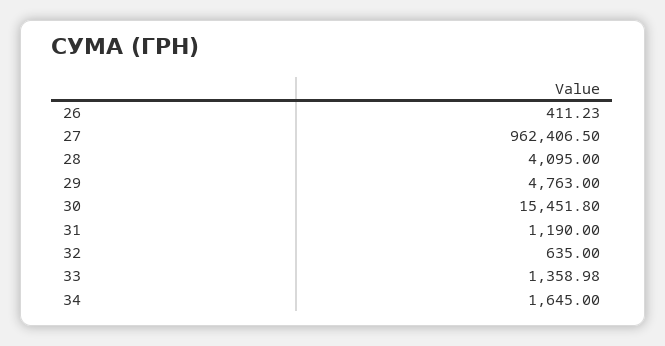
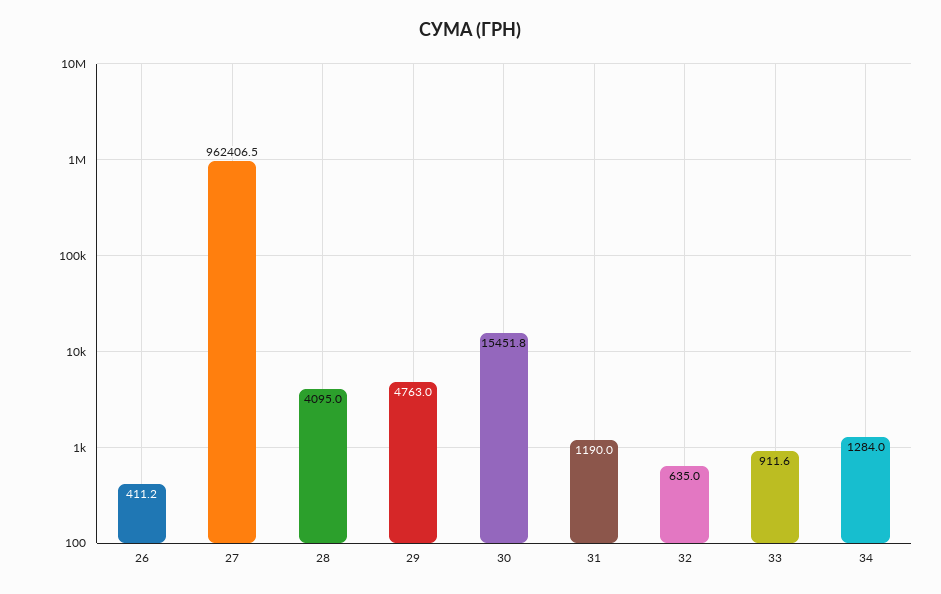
33: 1358.98 -> 911.6
34: 1645 -> 1284

